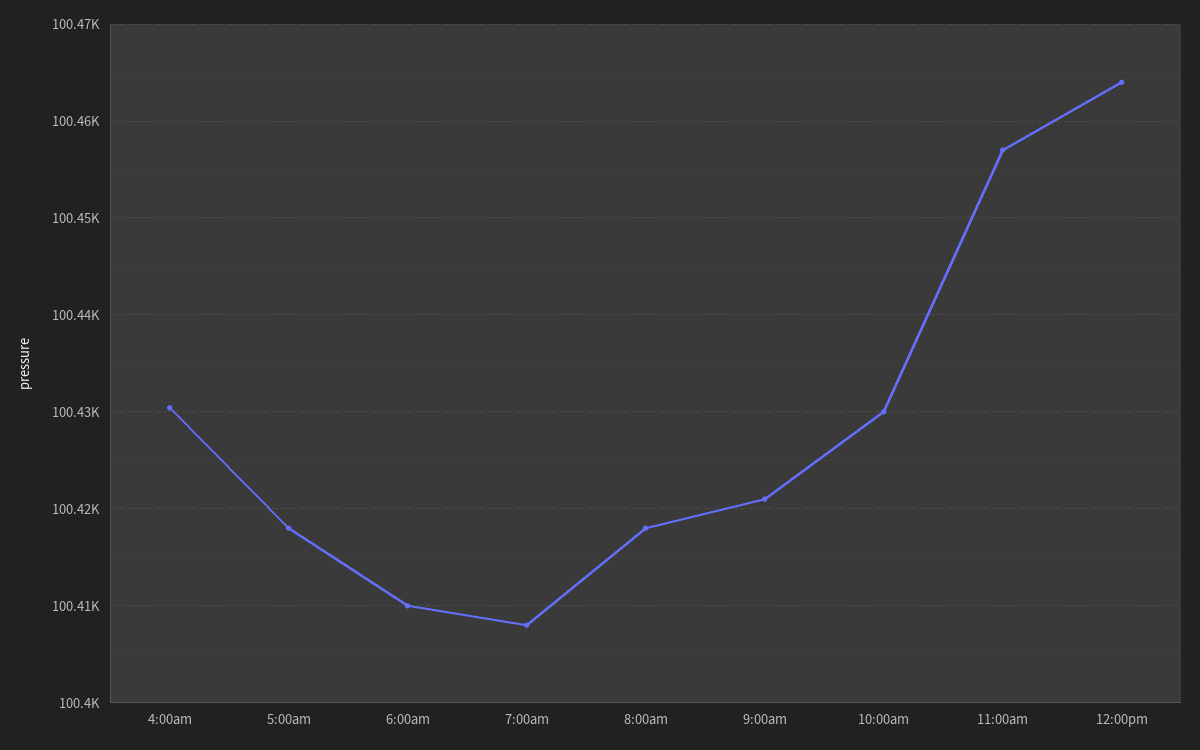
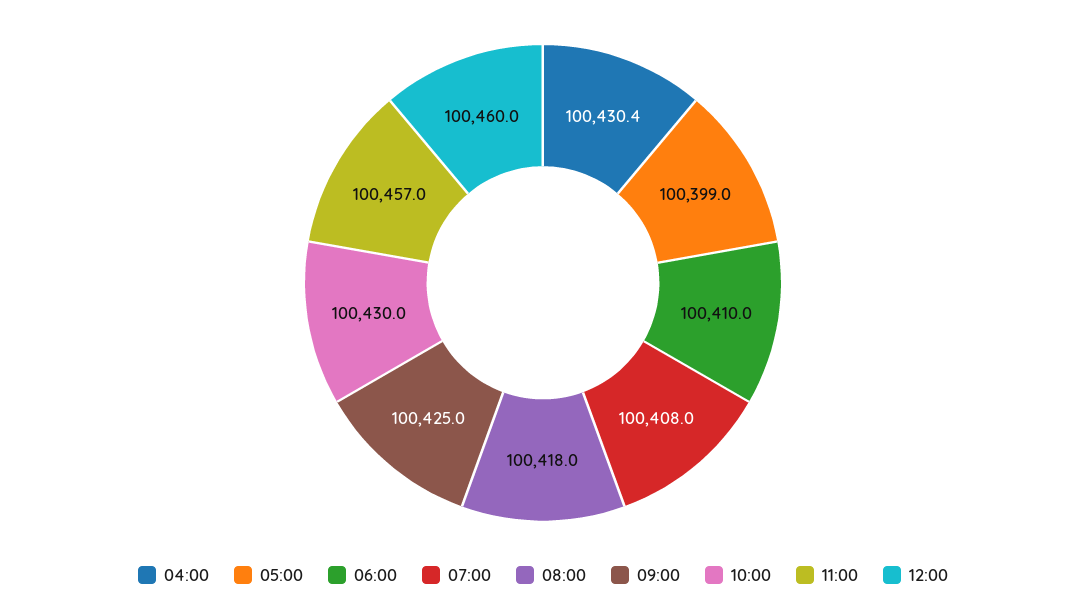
5:00am: 100418 -> 100399
9:00am: 100421 -> 100425
12:00pm: 100464 -> 100460

